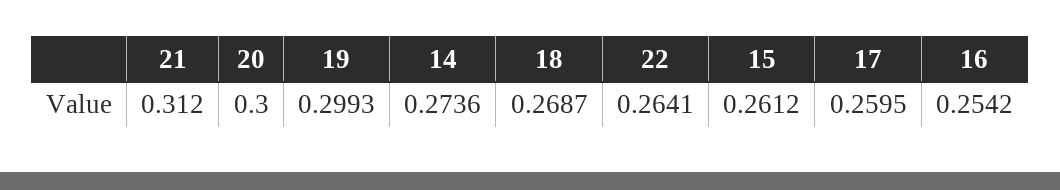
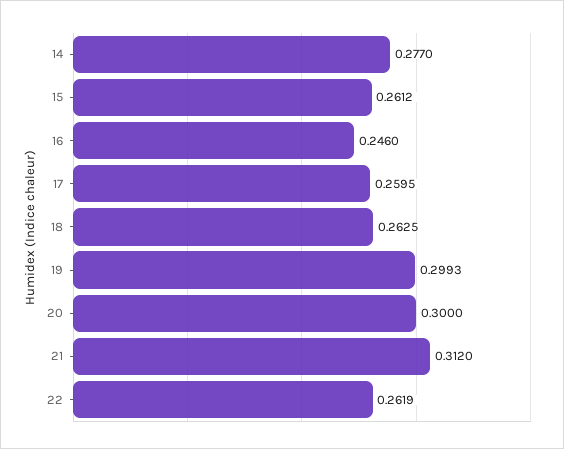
14: 0.2736 -> 0.277
18: 0.2687 -> 0.2625
22: 0.2641 -> 0.2619
16: 0.2542 -> 0.246

